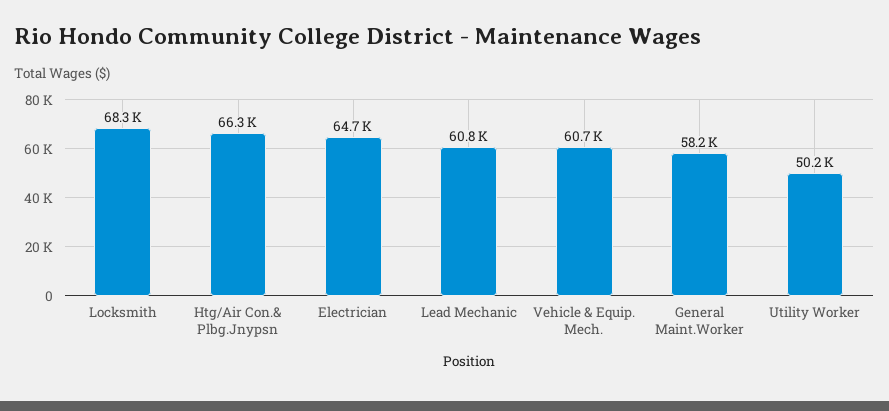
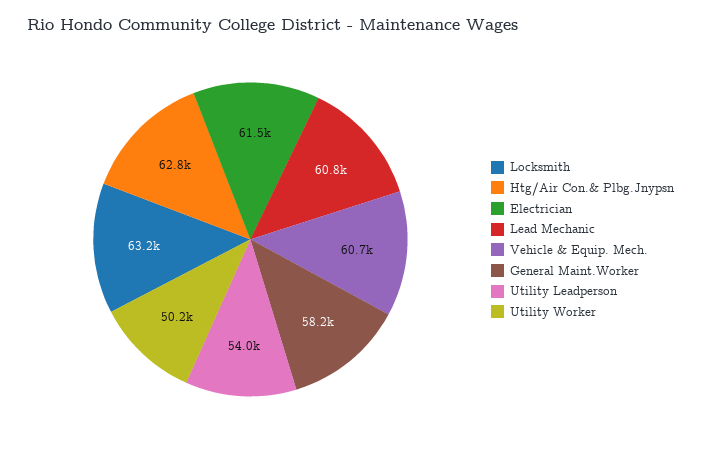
Locksmith: 68300 -> 63200
Htg/Air Con.& Plbg.Jnypsn: 66300 -> 62800
Electrician: 64700 -> 61500
Utility Leadperson: none -> 54000

